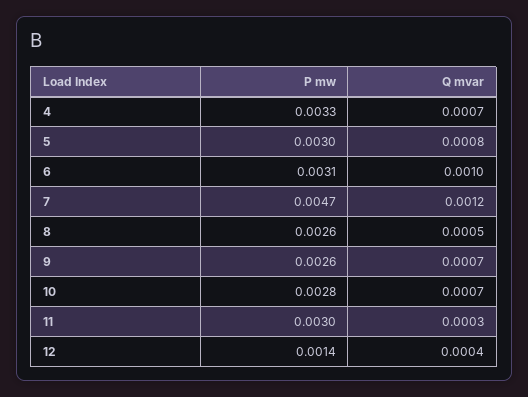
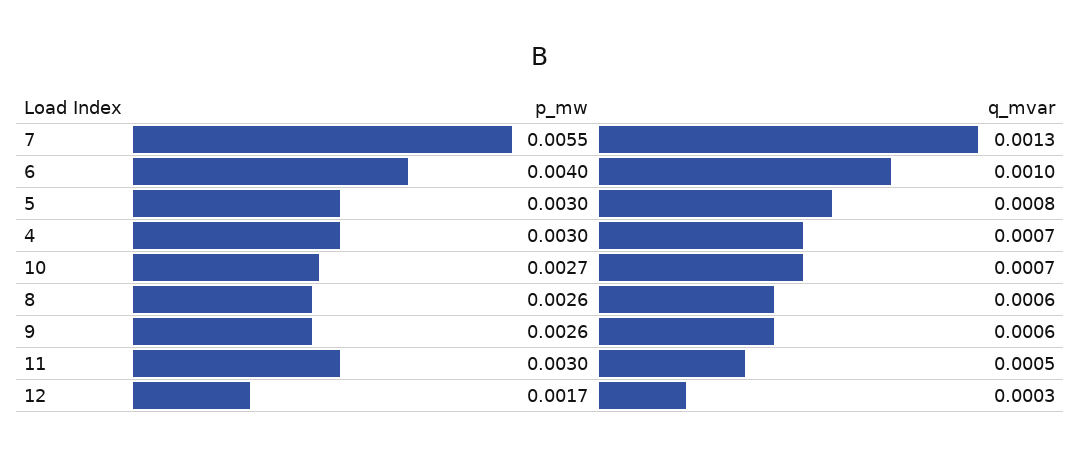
P mw, 4: 0.0033 -> 0.003
P mw, 6: 0.0031 -> 0.004
P mw, 7: 0.0047 -> 0.0055
Q mvar, 7: 0.0012 -> 0.0013
Q mvar, 8: 0.0005 -> 0.0006
Q mvar, 9: 0.0007 -> 0.0006
P mw, 10: 0.0028 -> 0.0027
Q mvar, 11: 0.0003 -> 0.0005
P mw, 12: 0.0014 -> 0.0017
Q mvar, 12: 0.0004 -> 0.0003

